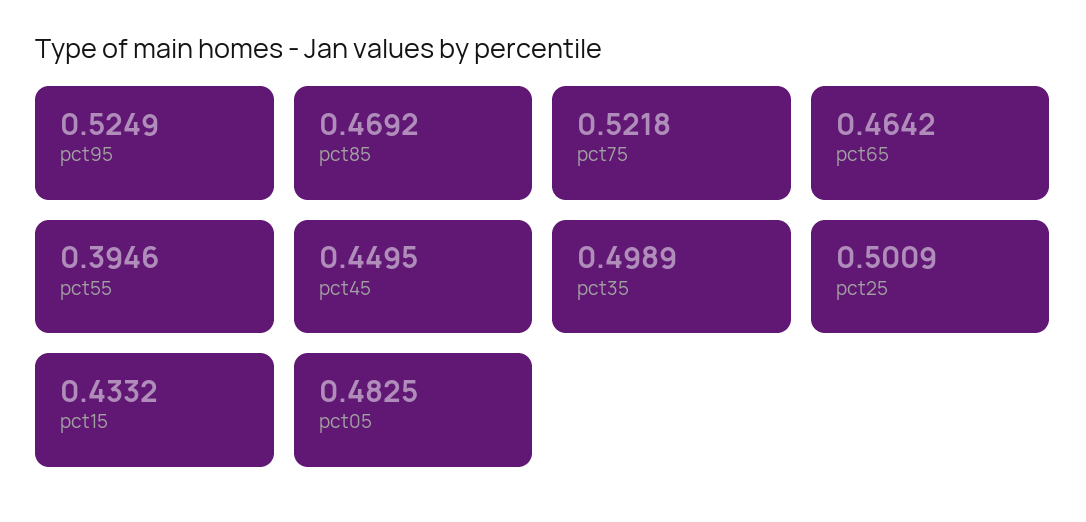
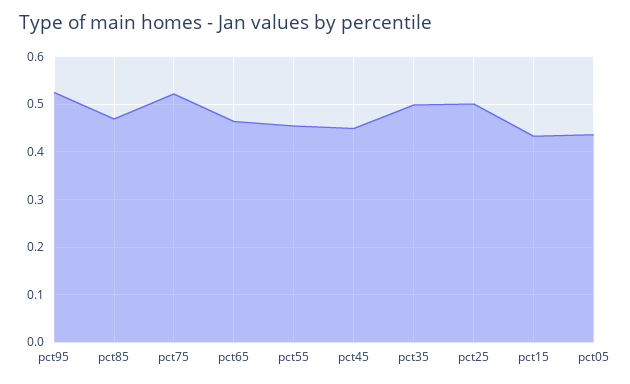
pct55: 0.3946 -> 0.46
pct05: 0.4825 -> 0.44

